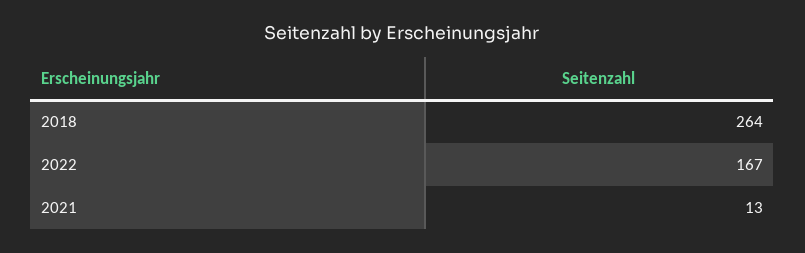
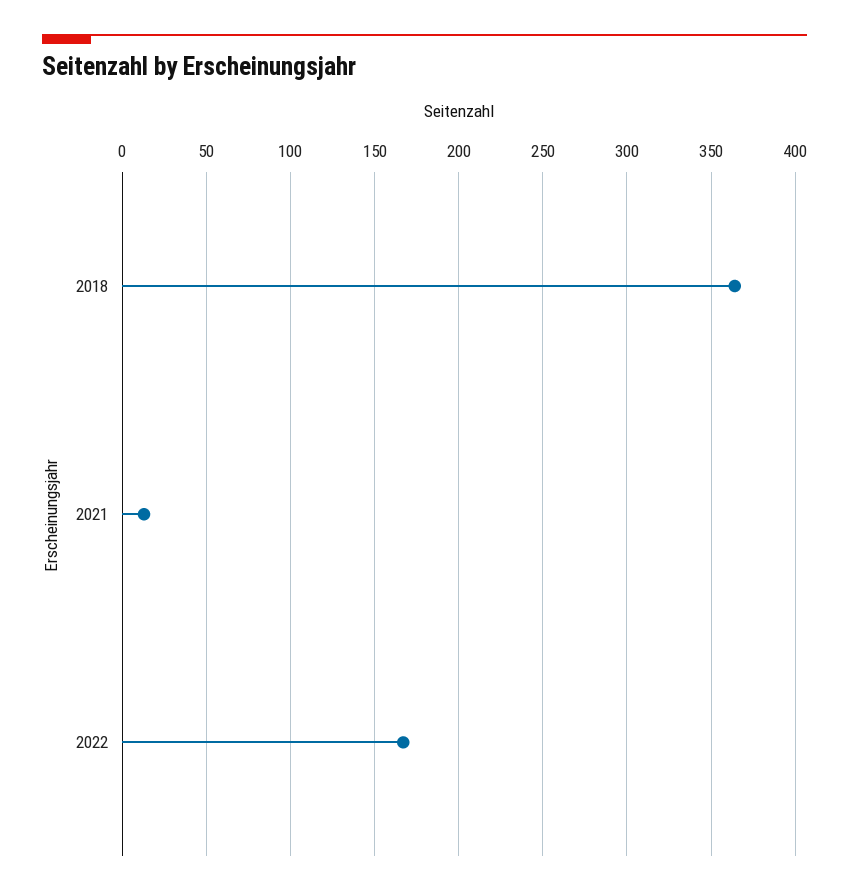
2018: 264 -> 365

